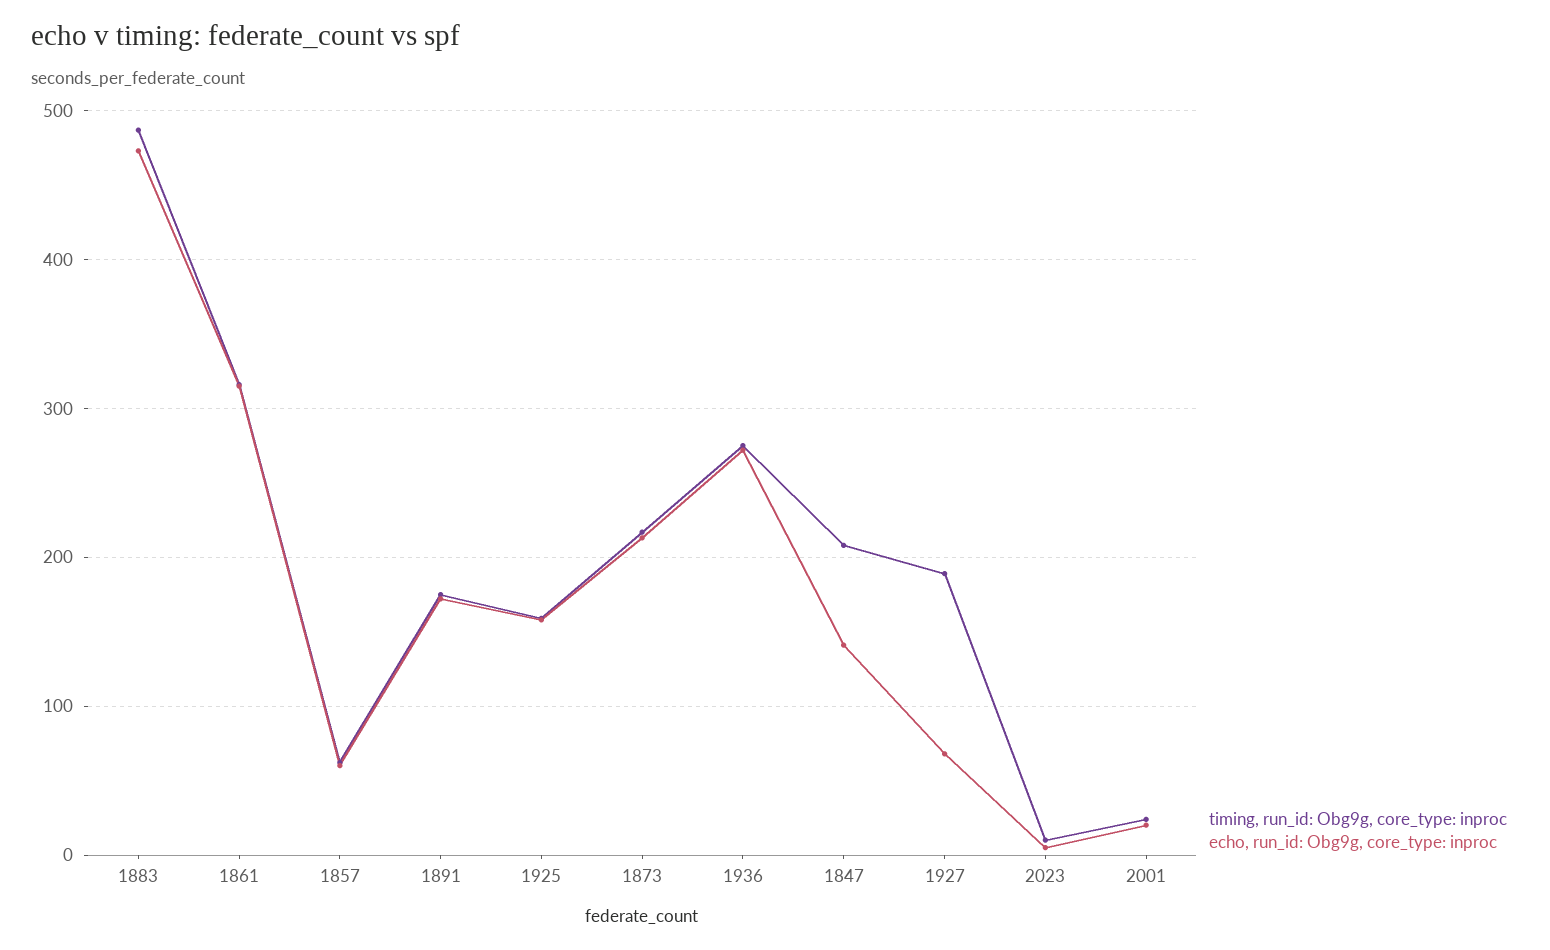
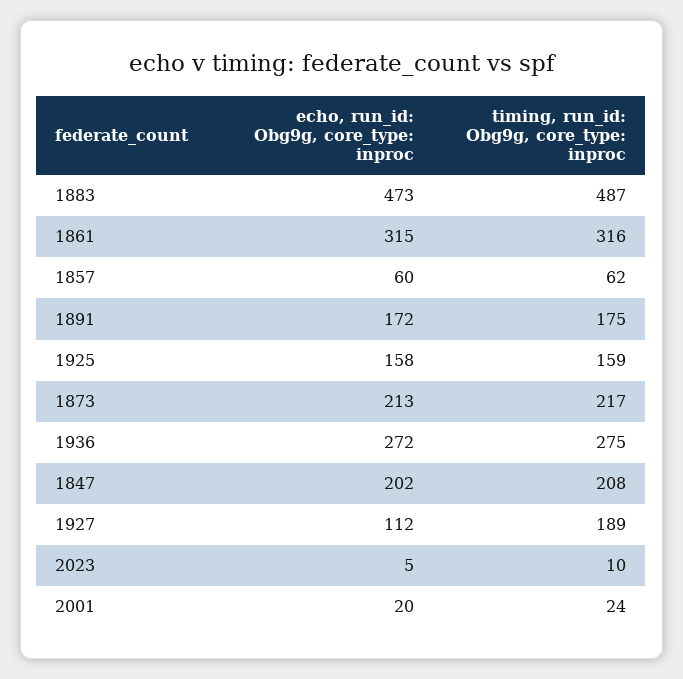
echo, run_id: Obg9g, core_type: inproc, 1847: 140 -> 202
echo, run_id: Obg9g, core_type: inproc, 1927: 70 -> 112

